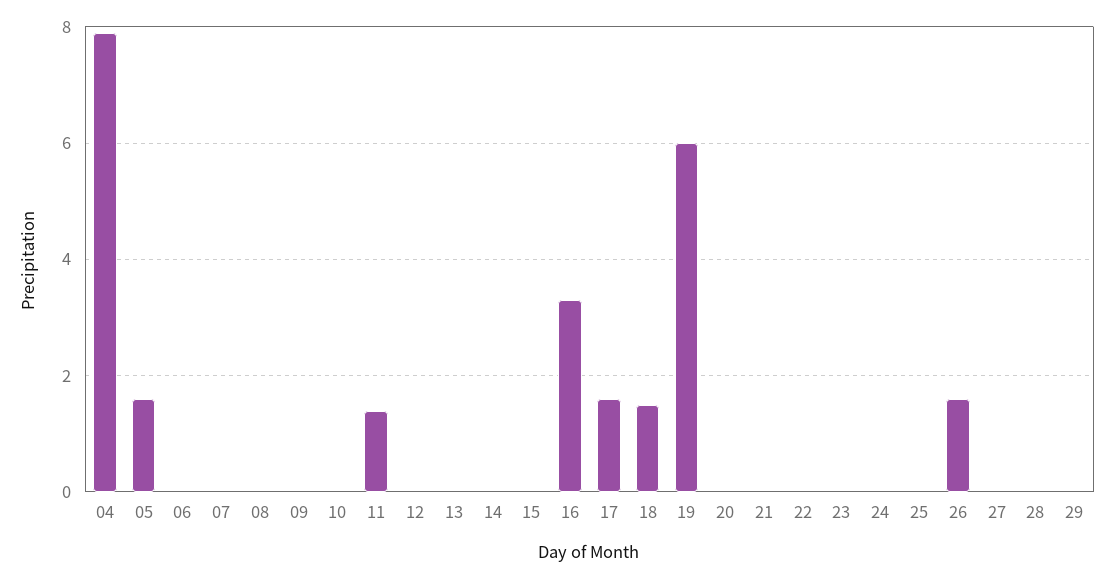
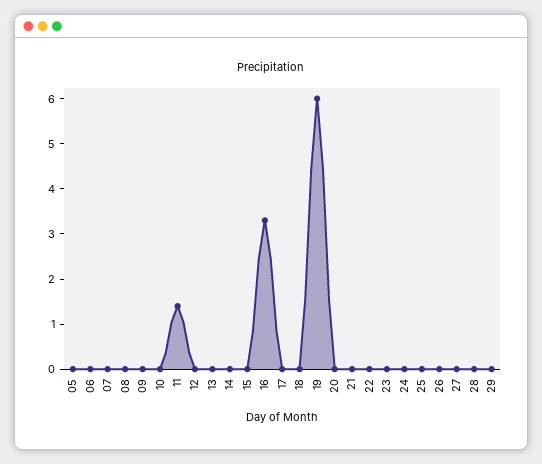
04: 8 -> none
05: 1.5 -> 0
17: 1.5 -> 0
18: 1.5 -> 0
26: 1.5 -> 0

